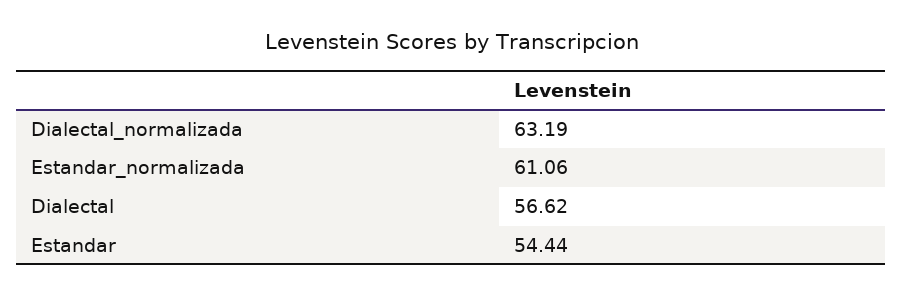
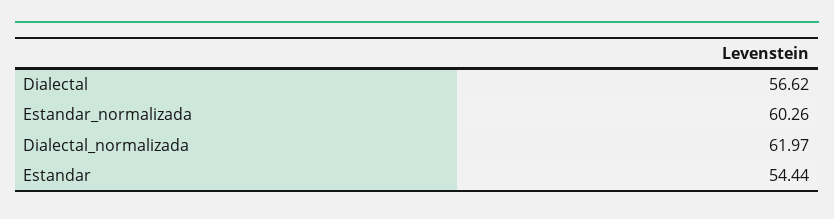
Dialectal_normalizada: 63.19 -> 61.97
Estandar_normalizada: 61.06 -> 60.26

